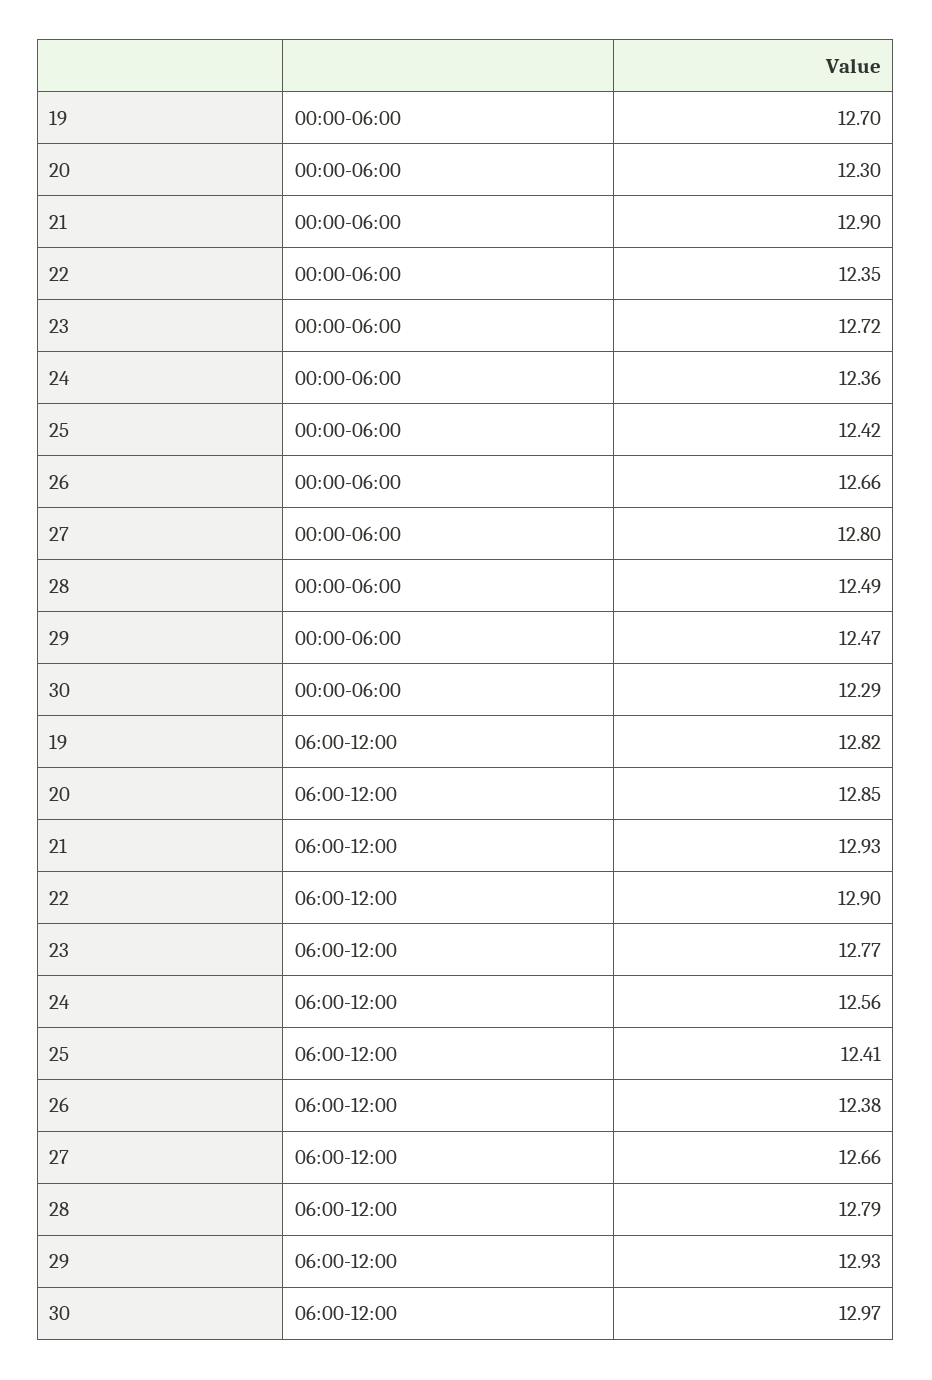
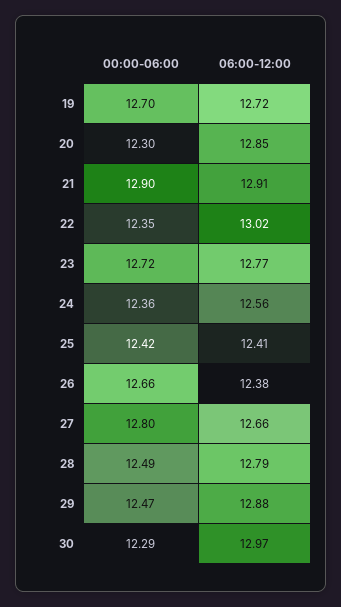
19, 06:00-12:00: 12.82 -> 12.72
21, 06:00-12:00: 12.93 -> 12.91
22, 06:00-12:00: 12.9 -> 13.02
29, 06:00-12:00: 12.93 -> 12.88

